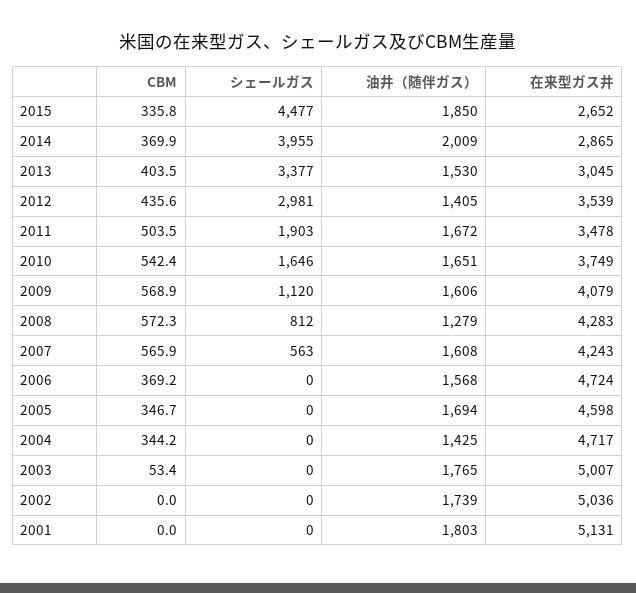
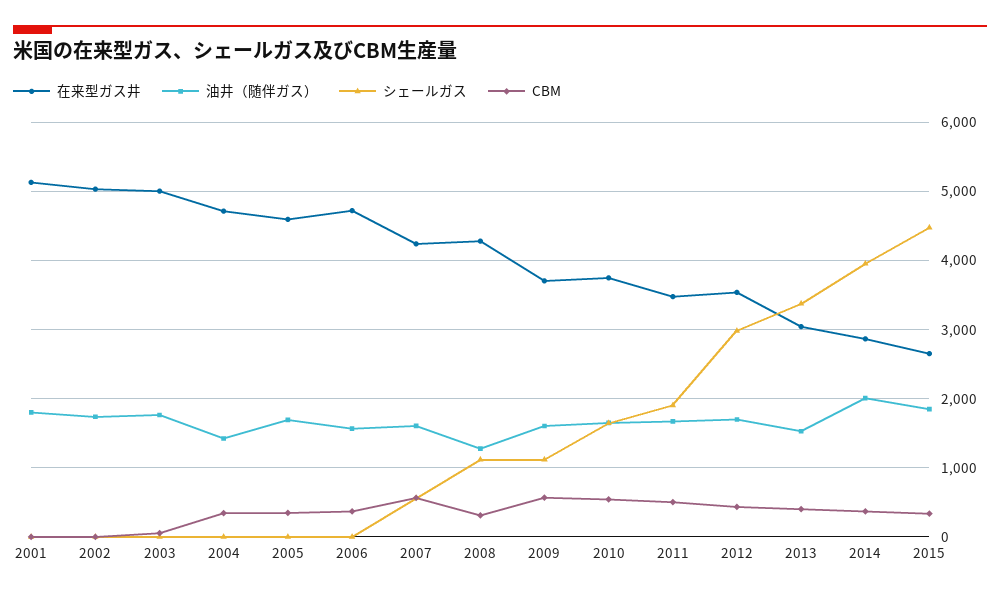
油井（随伴ガス）, 2012: 1405 -> 1700
在来型ガス井, 2009: 4079 -> 3700
CBM, 2008: 572.3 -> 300
シェールガス, 2008: 812 -> 1100

